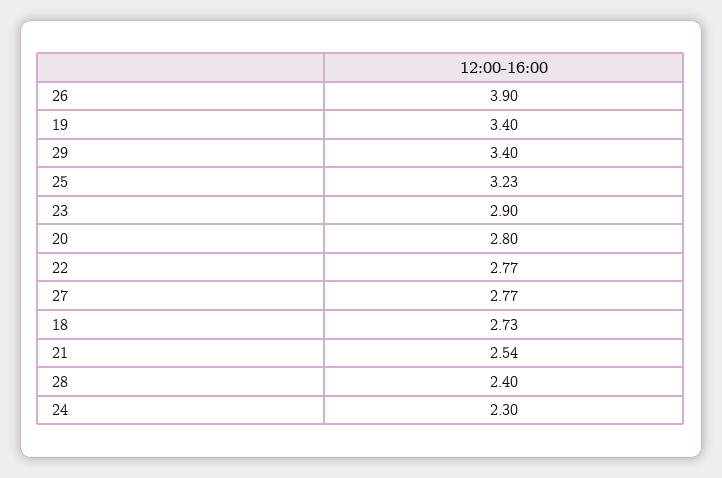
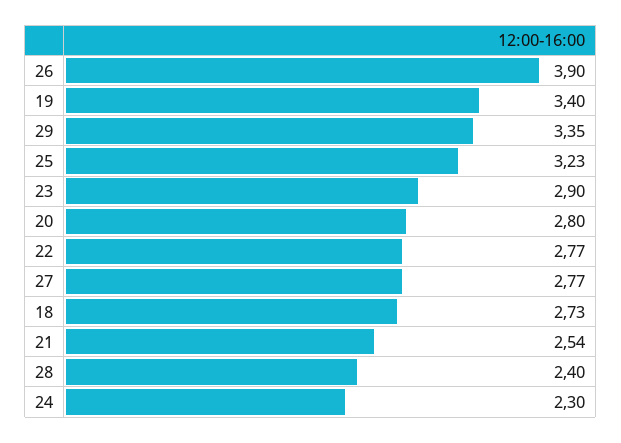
29: 3.4 -> 3.35

